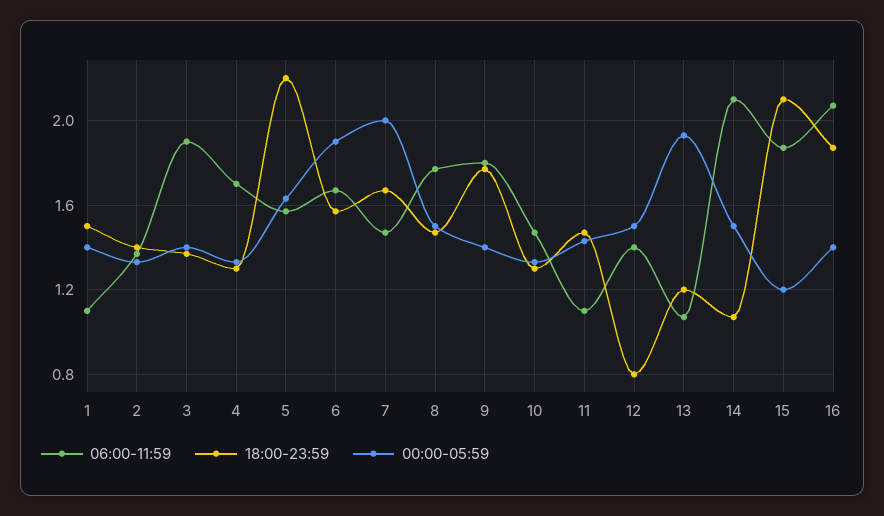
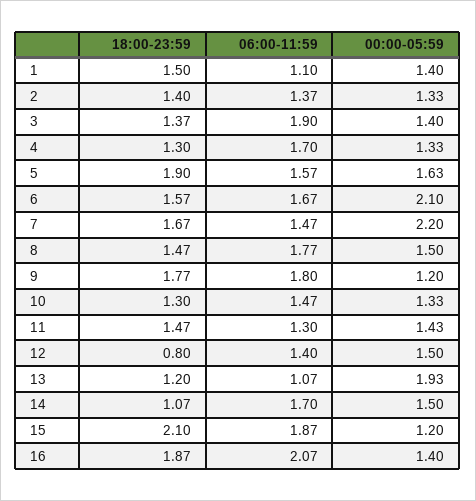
18:00-23:59, 5: 2.2 -> 1.9
00:00-05:59, 6: 1.9 -> 2.1
00:00-05:59, 7: 2 -> 2.2
00:00-05:59, 9: 1.4 -> 1.2
06:00-11:59, 11: 1.1 -> 1.3
06:00-11:59, 14: 2.1 -> 1.7

